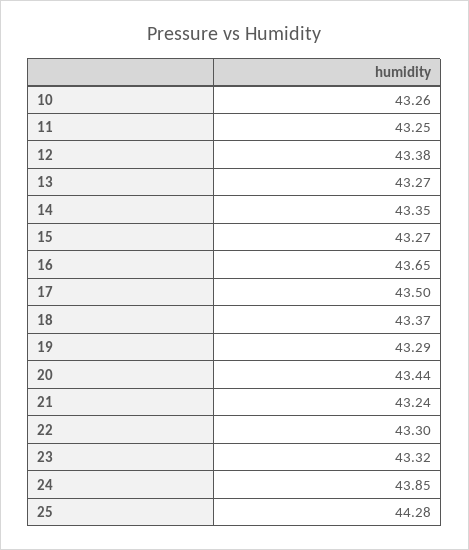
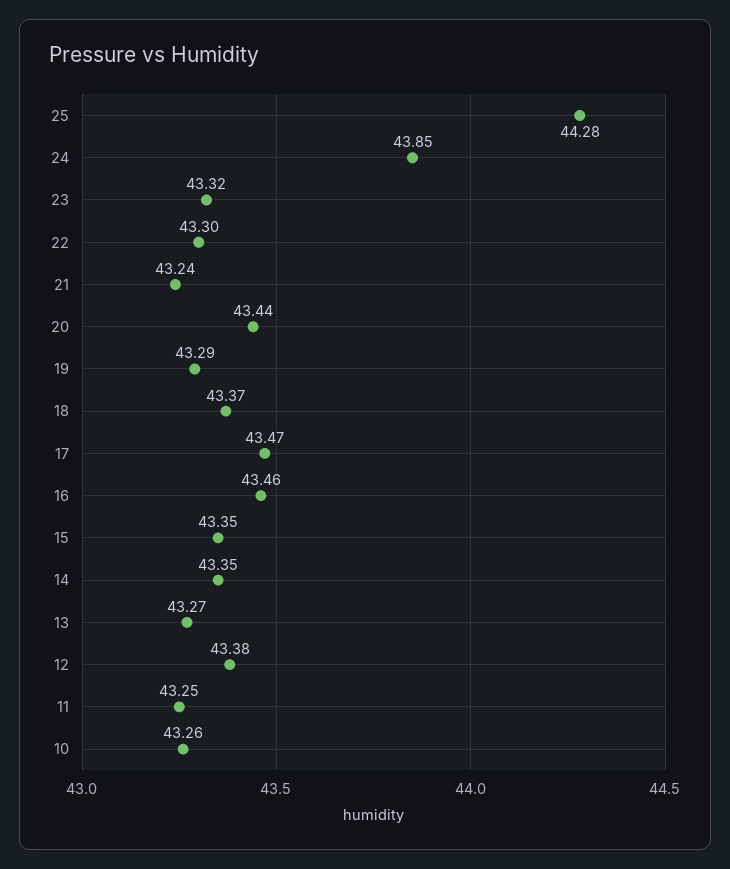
15: 43.27 -> 43.35
16: 43.65 -> 43.46
17: 43.5 -> 43.47

